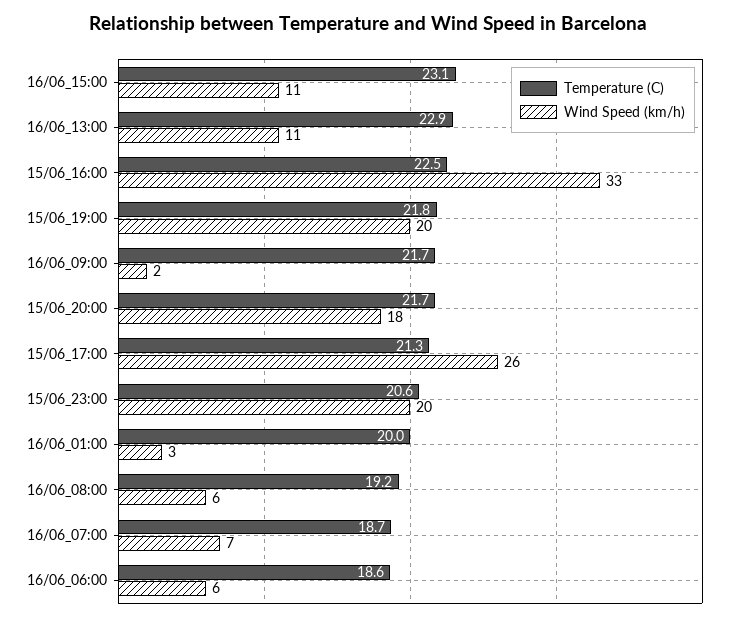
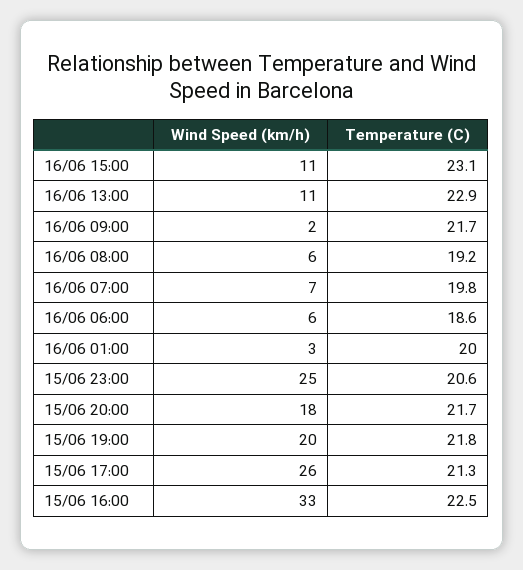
Wind Speed (km/h), 15/06_23:00: 20 -> 25
Temperature (C), 16/06_07:00: 18.7 -> 19.8

